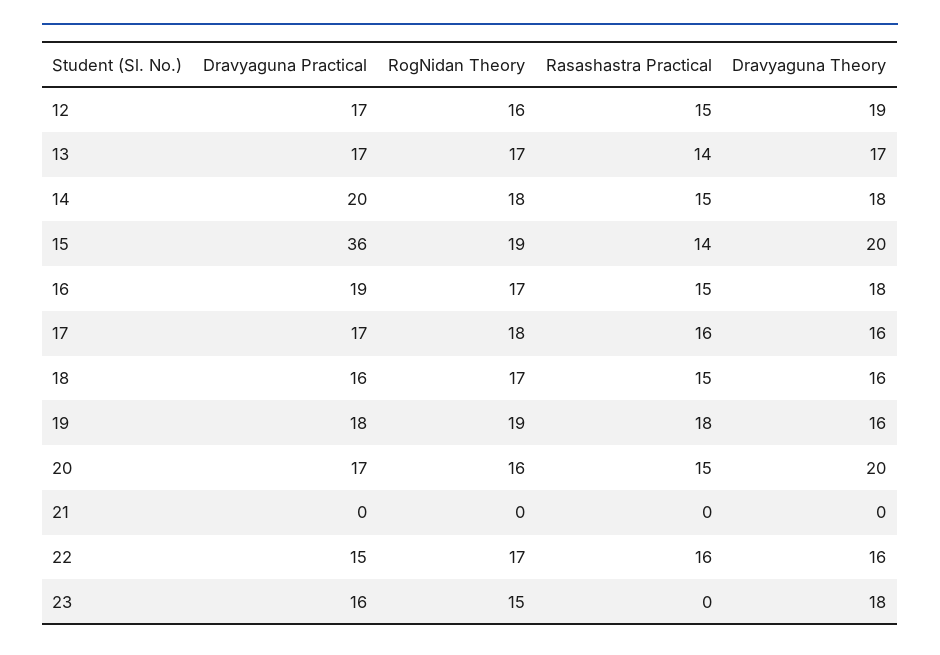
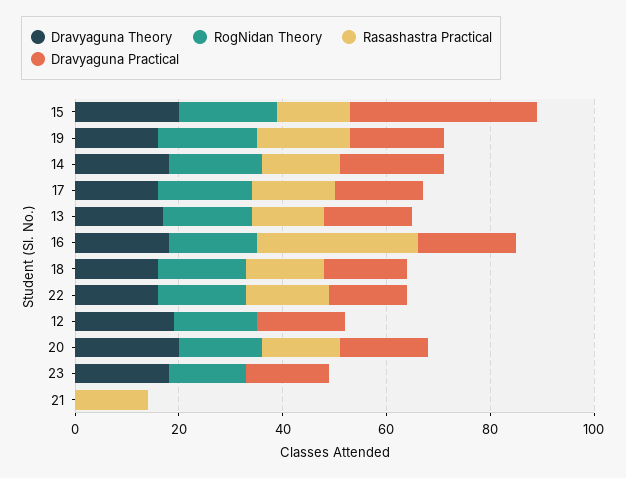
Rasashastra Practical, 12: 15 -> 0
Rasashastra Practical, 16: 15 -> 30
Rasashastra Practical, 21: 0 -> 15

